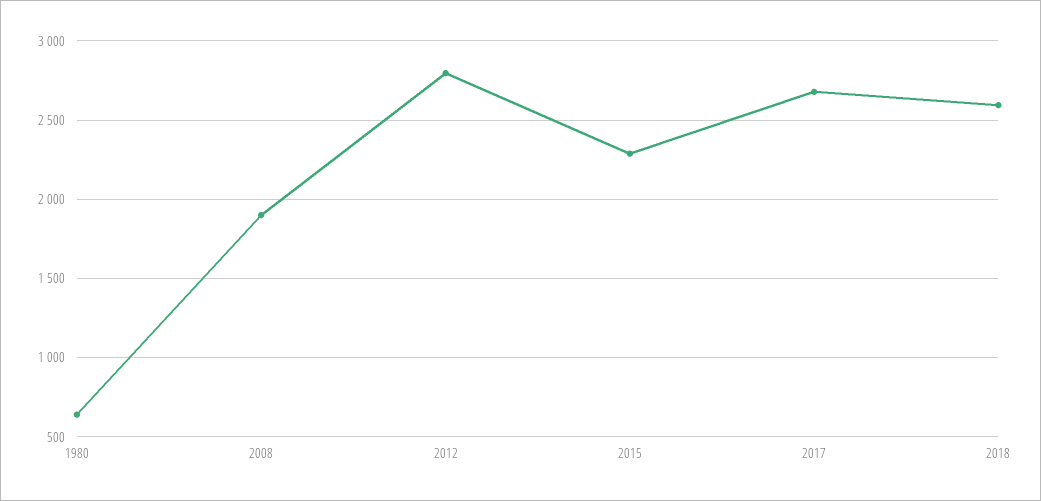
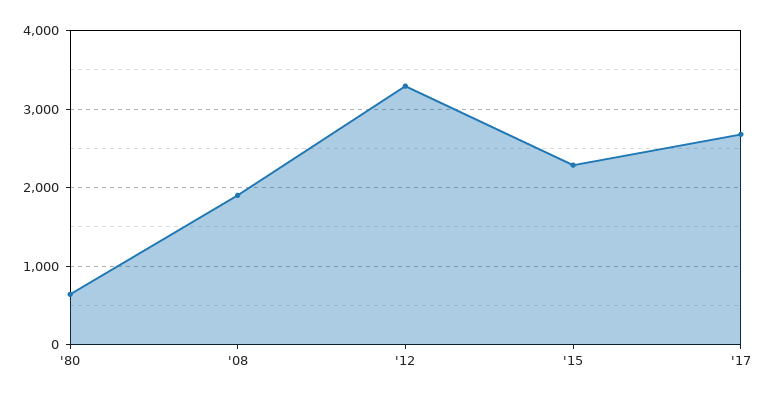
2012: 2800 -> 3300
2018: 2600 -> none

